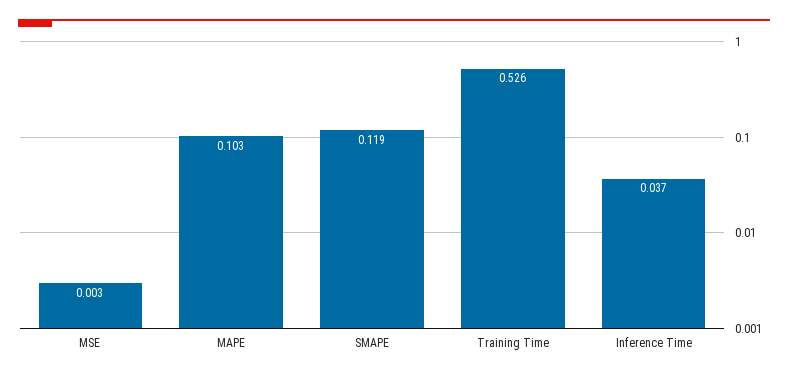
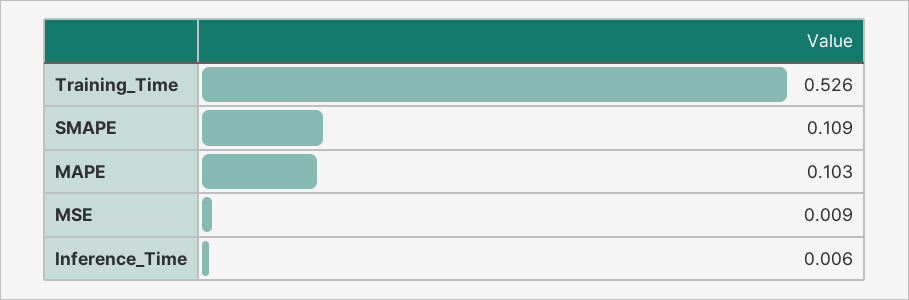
MSE: 0.003 -> 0.009
SMAPE: 0.119 -> 0.109
Inference Time: 0.037 -> 0.006

